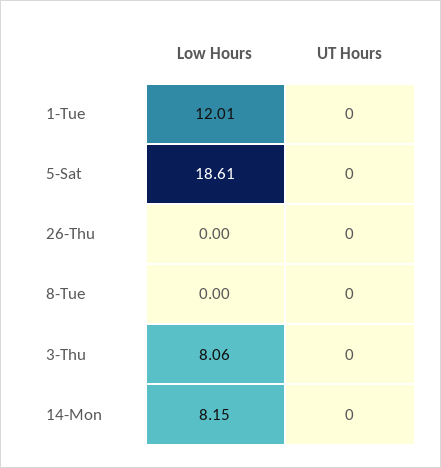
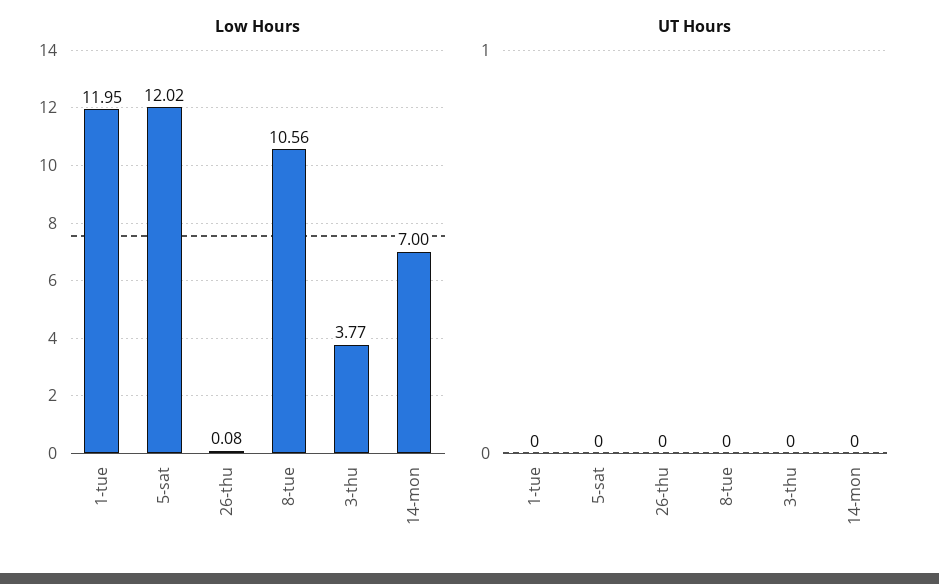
Low Hours, 1-Tue: 12.01 -> 11.95
Low Hours, 5-Sat: 18.61 -> 12.02
Low Hours, 26-Thu: 0 -> 0.08
Low Hours, 8-Tue: 0 -> 10.56
Low Hours, 3-Thu: 8.06 -> 3.77
Low Hours, 14-Mon: 8.15 -> 7

